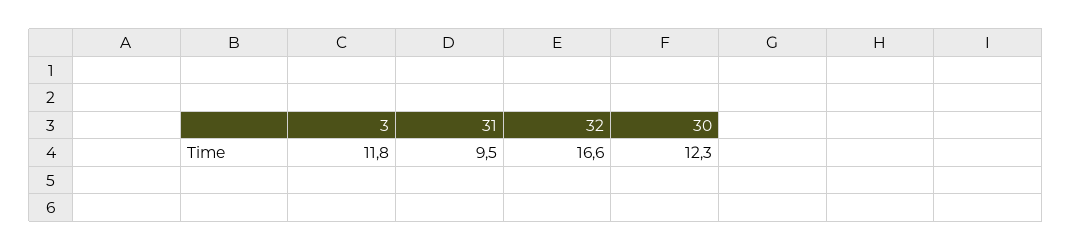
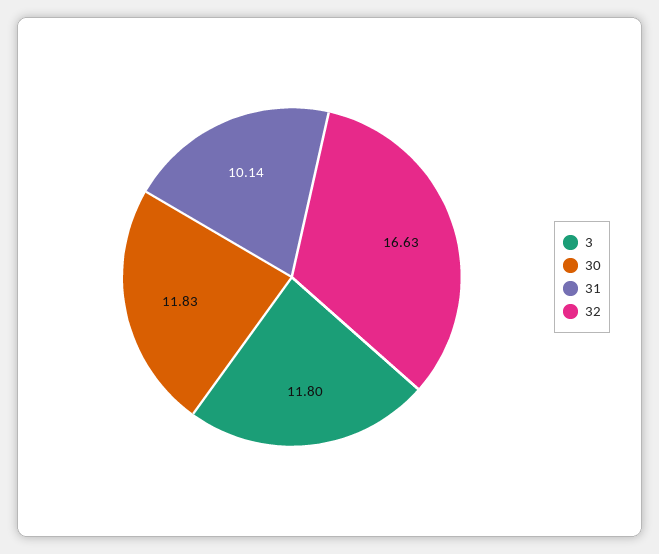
31: 9.5 -> 10.14
30: 12.3 -> 11.83

